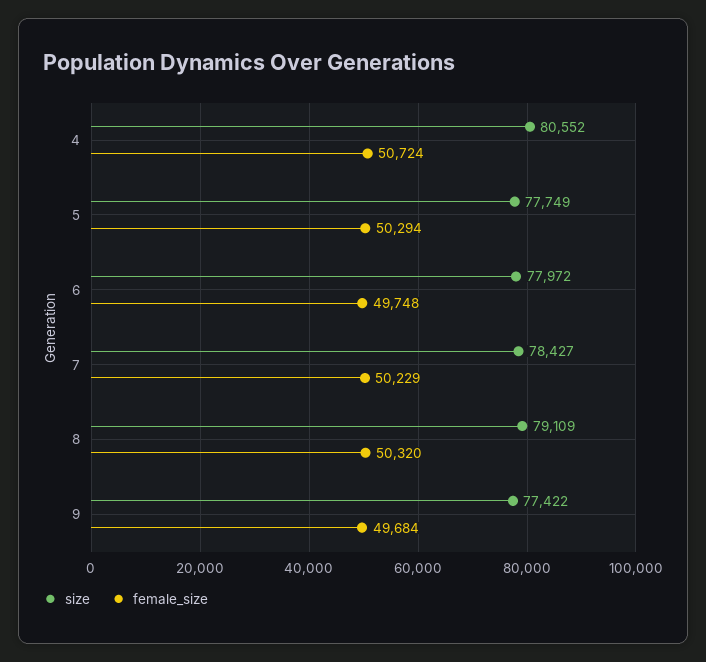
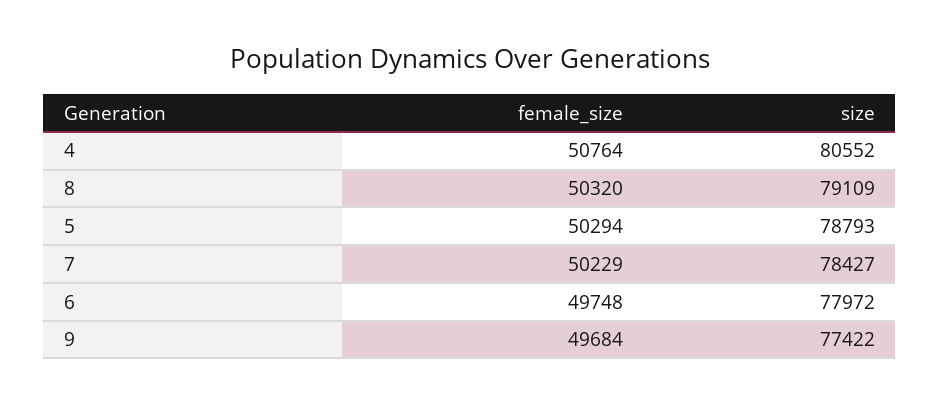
female_size, 4: 50724 -> 50764
size, 5: 77749 -> 78793

